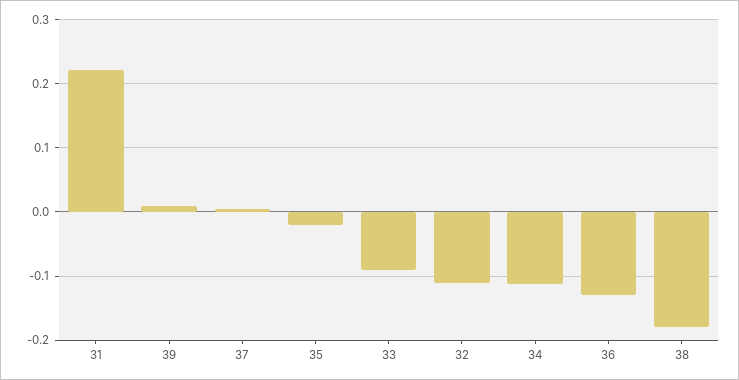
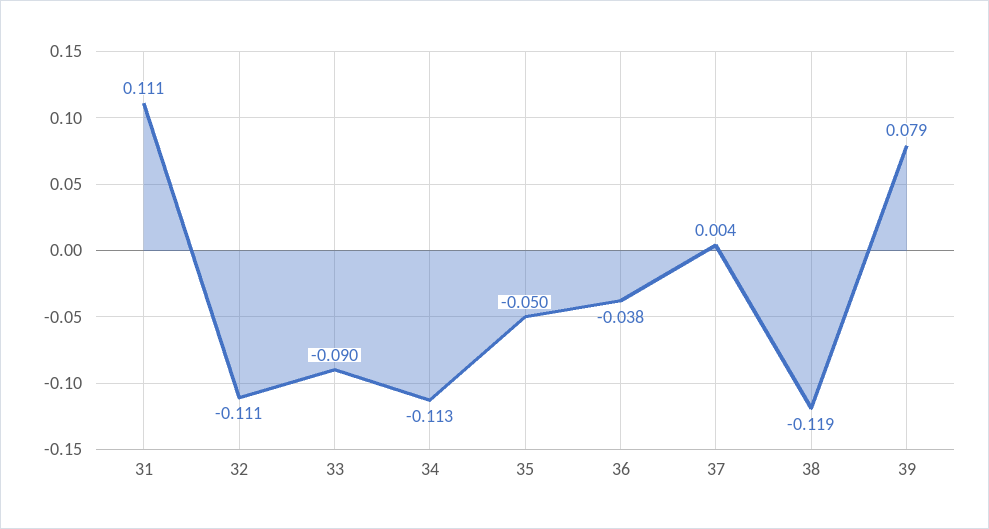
31: 0.22 -> 0.111
39: 0.01 -> 0.079
35: -0.02 -> -0.05
36: -0.13 -> -0.038
38: -0.18 -> -0.119

